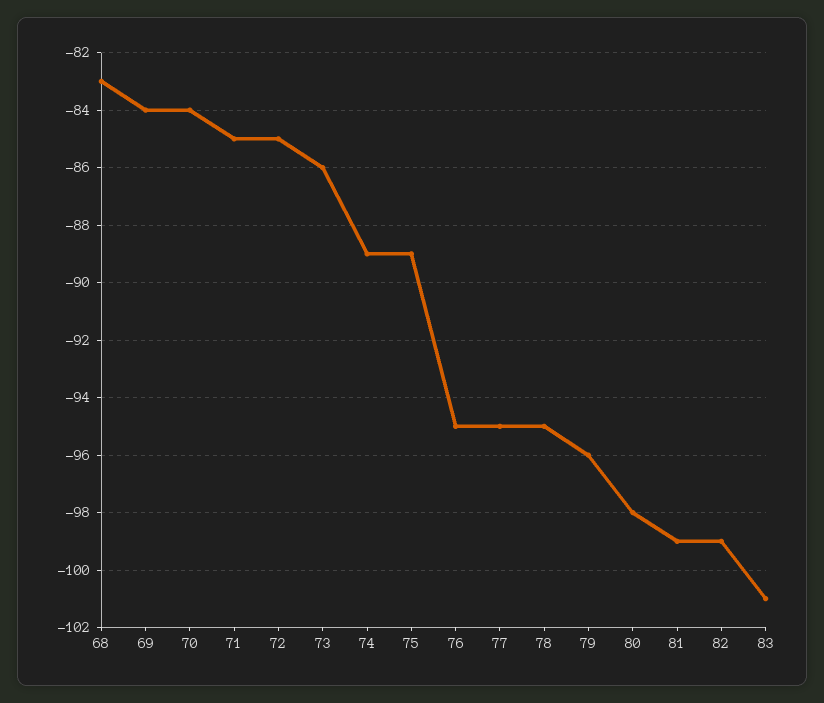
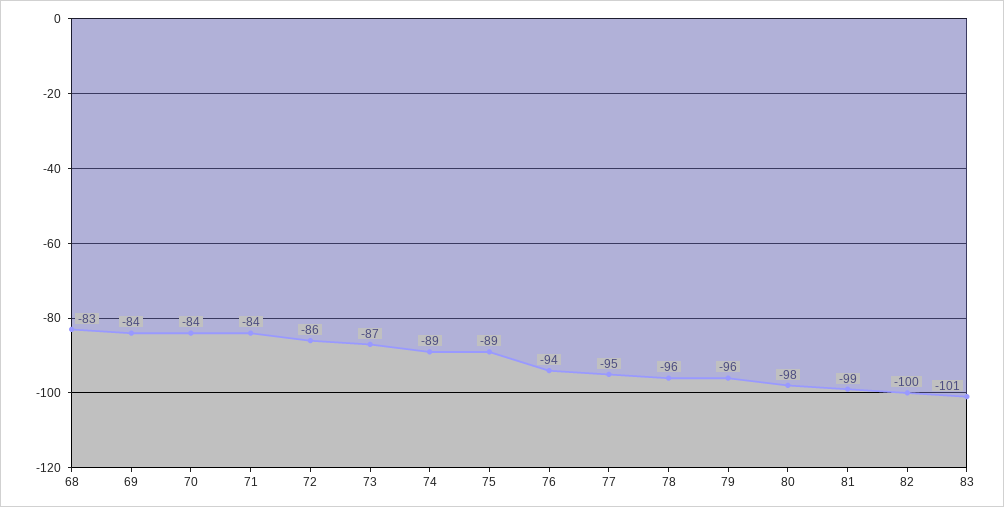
71: -85 -> -84
72: -85 -> -86
73: -86 -> -87
76: -95 -> -94
78: -95 -> -96
82: -99 -> -100

